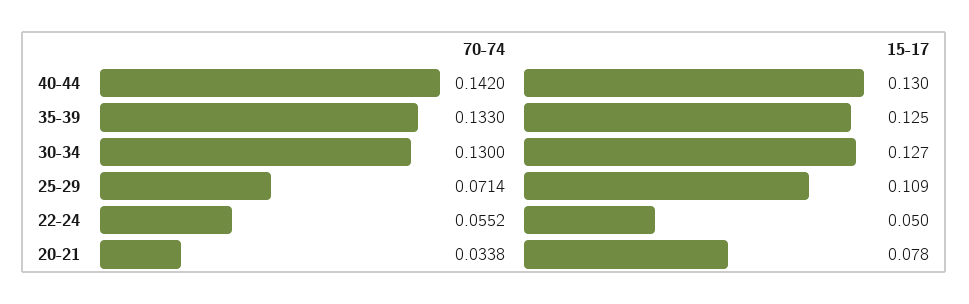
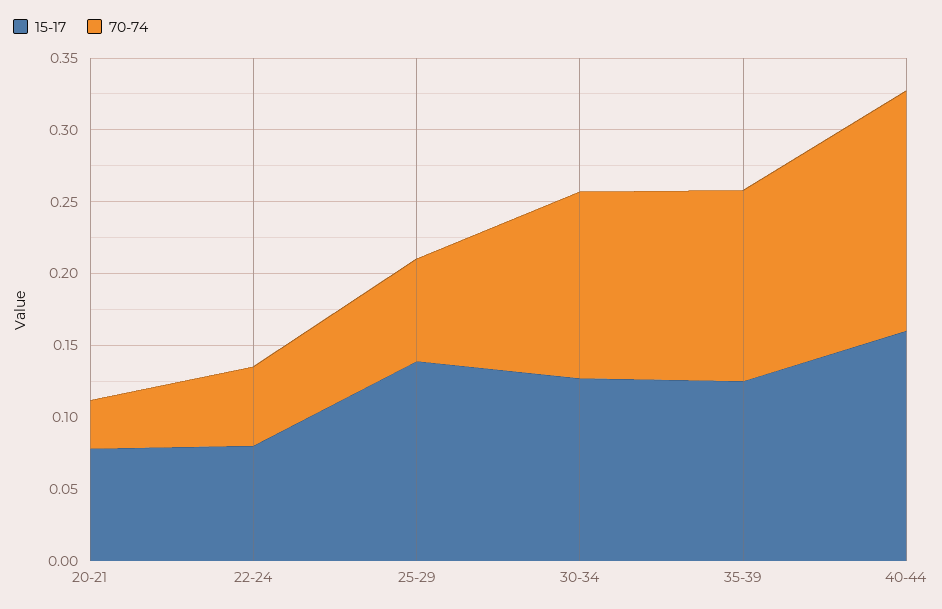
70-74, 40-44: 0.142 -> 0.17
15-17, 40-44: 0.13 -> 0.16
15-17, 25-29: 0.109 -> 0.14
15-17, 22-24: 0.05 -> 0.08

